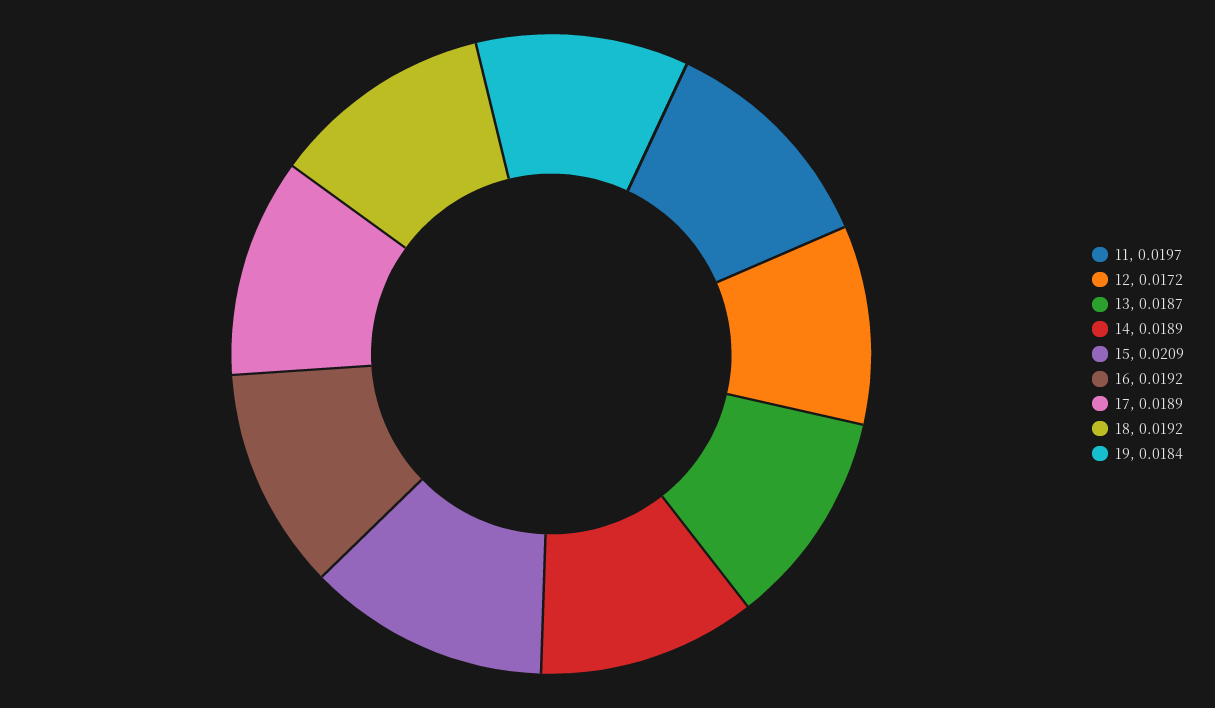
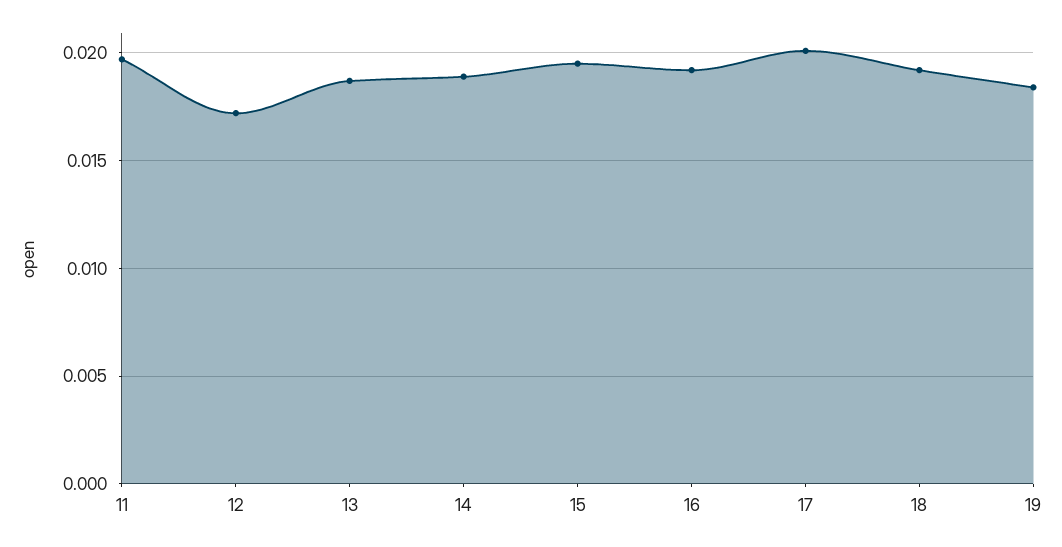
15: 0.0209 -> 0.0195
17: 0.0189 -> 0.02

